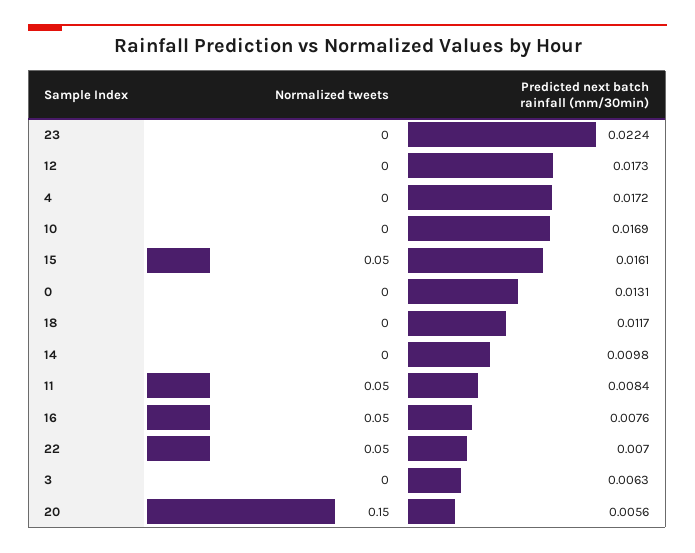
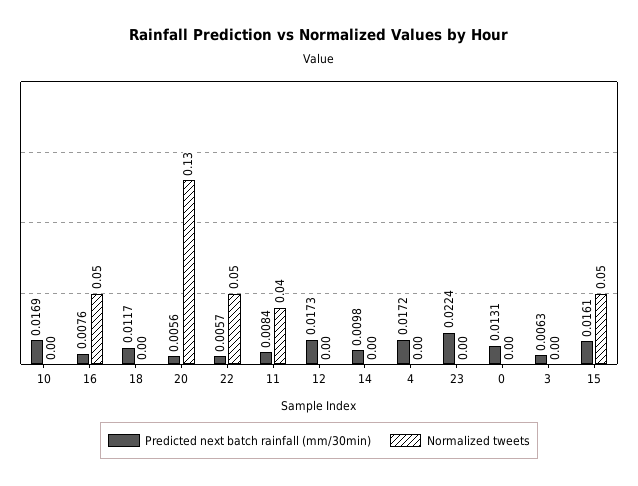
Normalized tweets, 11: 0.05 -> 0.04
Predicted next batch rainfall (mm/30min), 22: 0.007 -> 0.0057
Normalized tweets, 20: 0.15 -> 0.13

